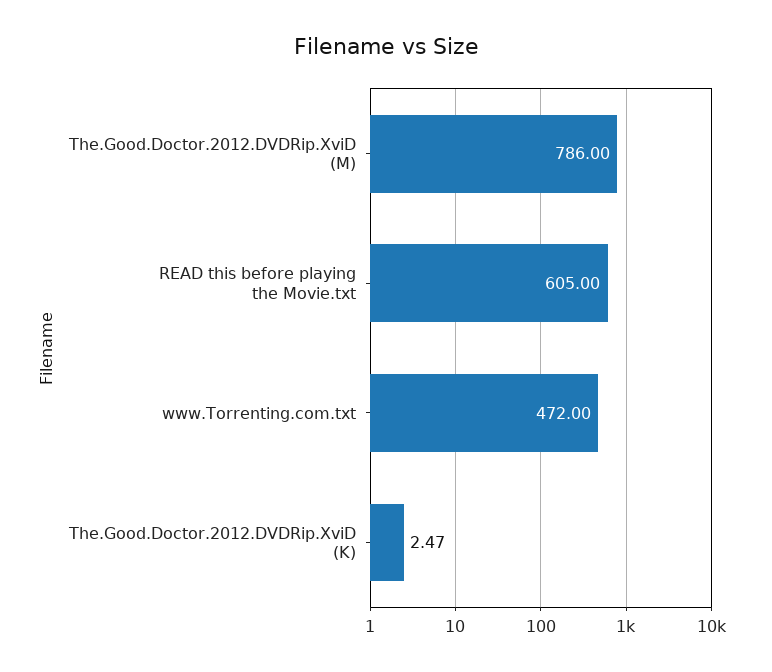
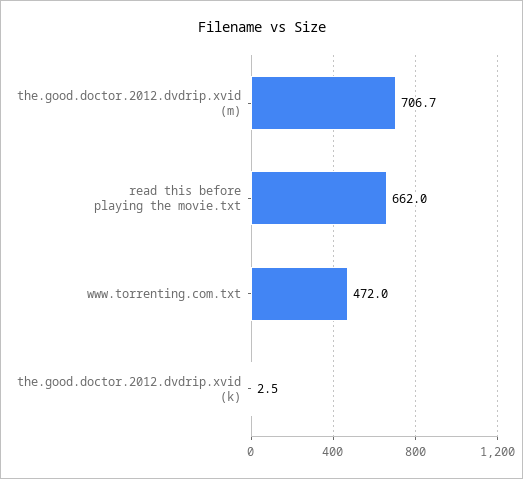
The.Good.Doctor.2012.DVDRip.XviD (M): 786 -> 706.7
READ this before playing the Movie.txt: 605 -> 662

